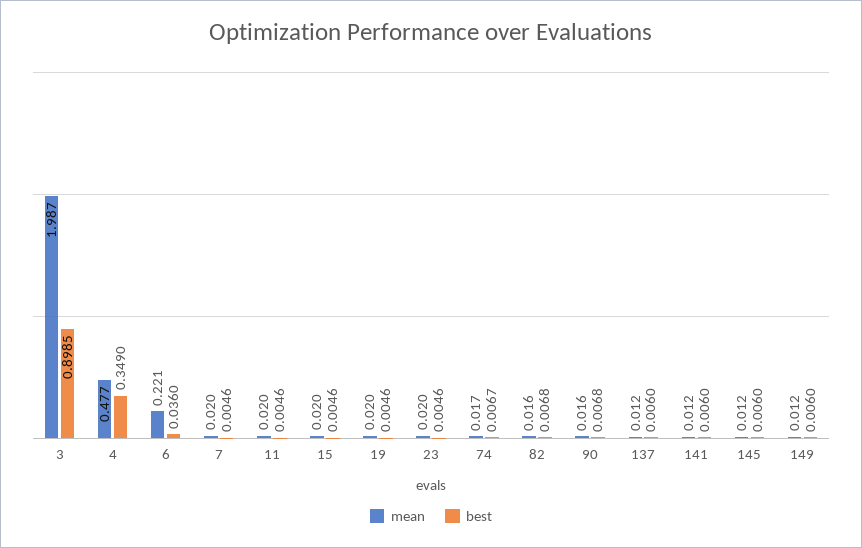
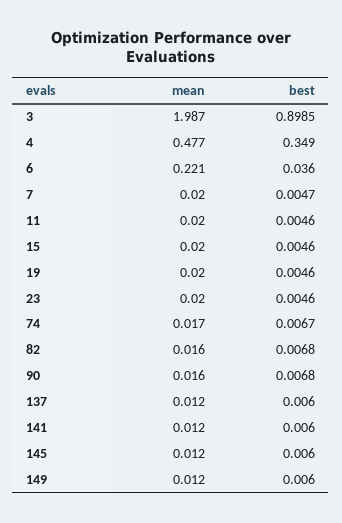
best, 7: 0.0046 -> 0.0047

